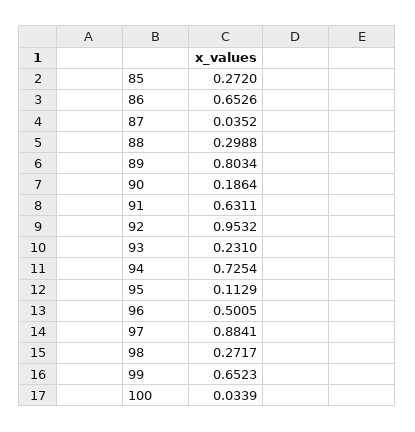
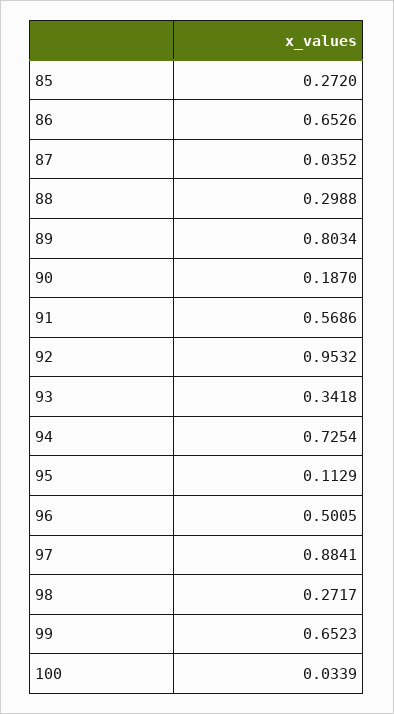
90: 0.1864 -> 0.187
91: 0.6311 -> 0.5686
93: 0.231 -> 0.3418

